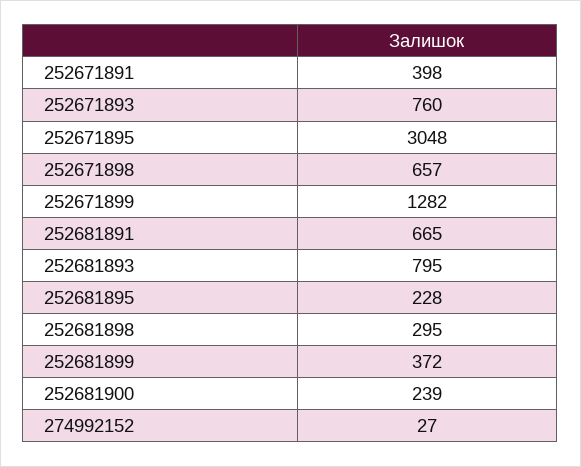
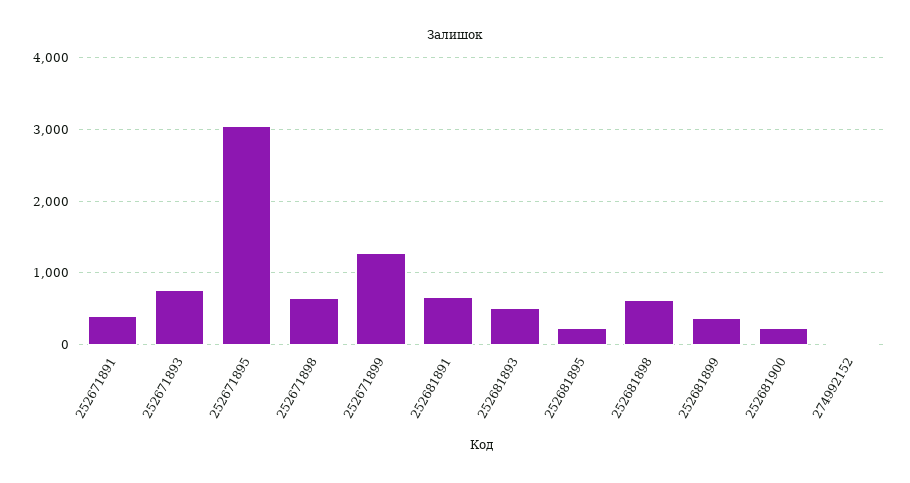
252681893: 795 -> 500
252681898: 295 -> 600

